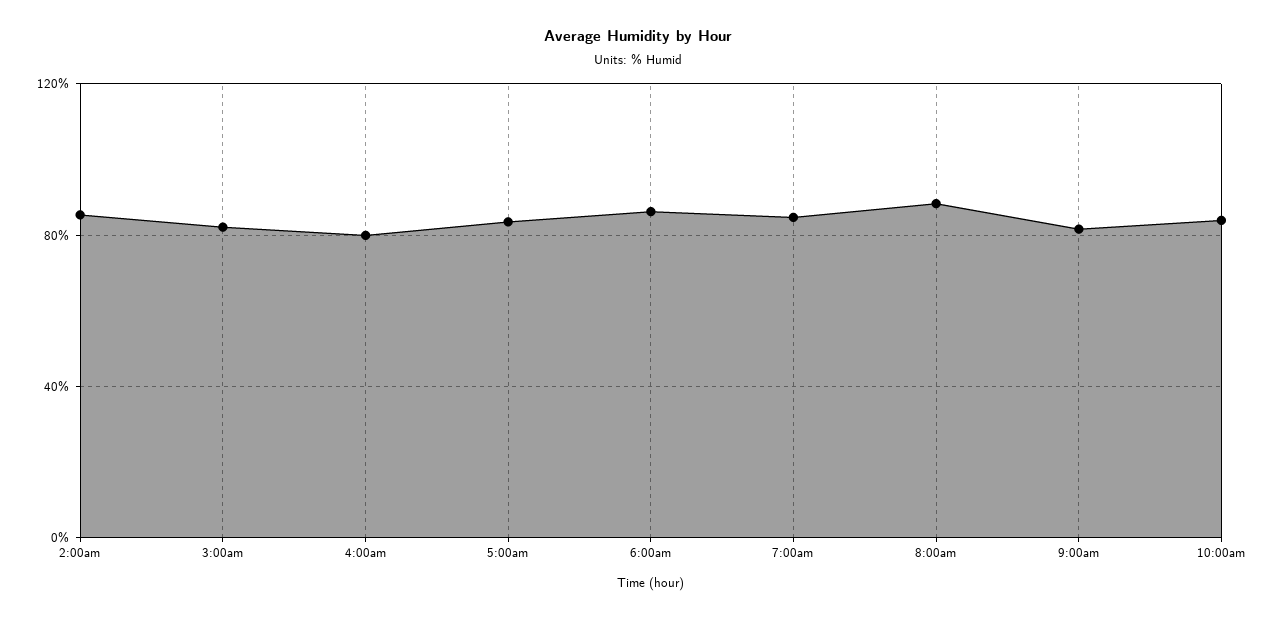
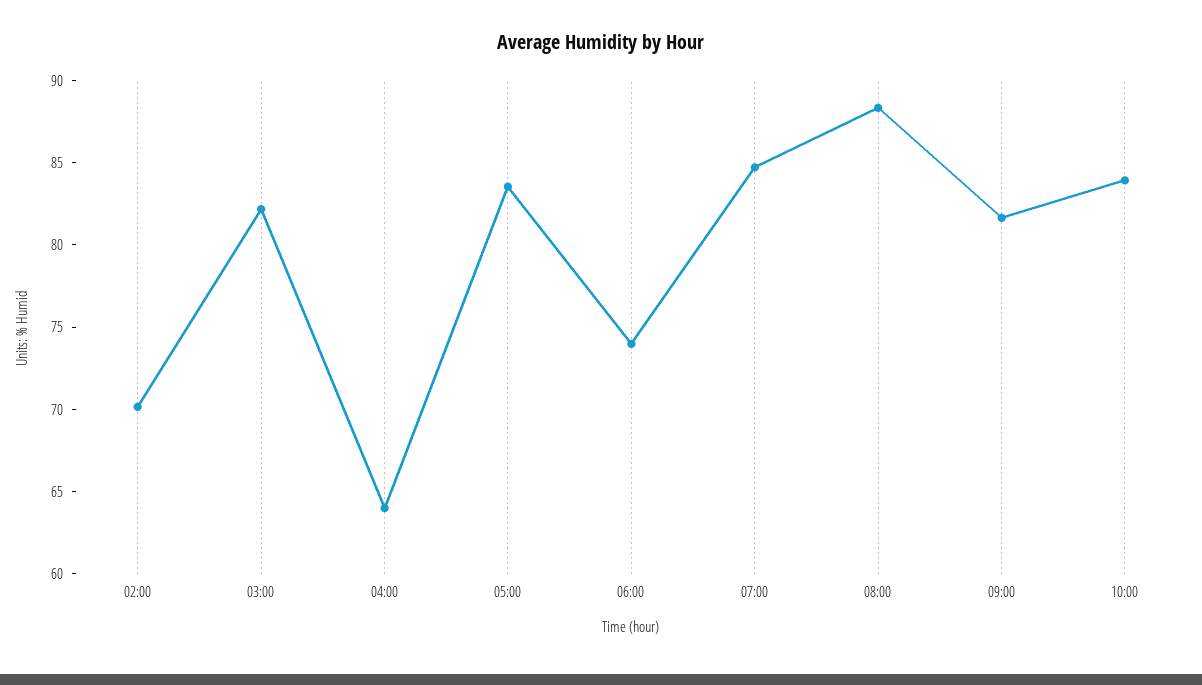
2:00am: 85 -> 70
4:00am: 80 -> 64
6:00am: 85 -> 74

